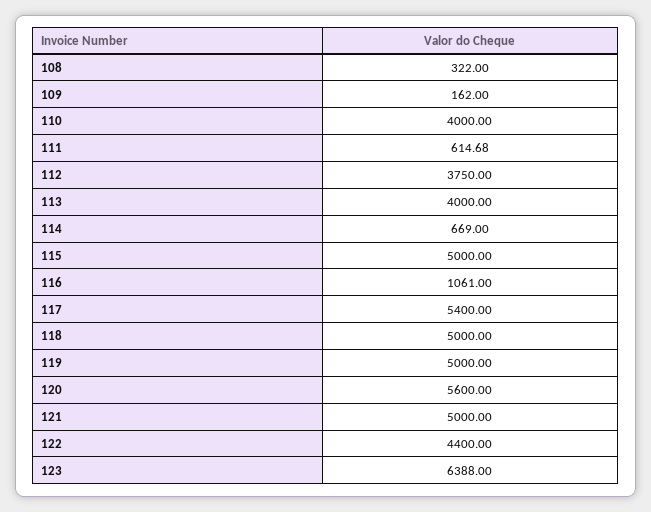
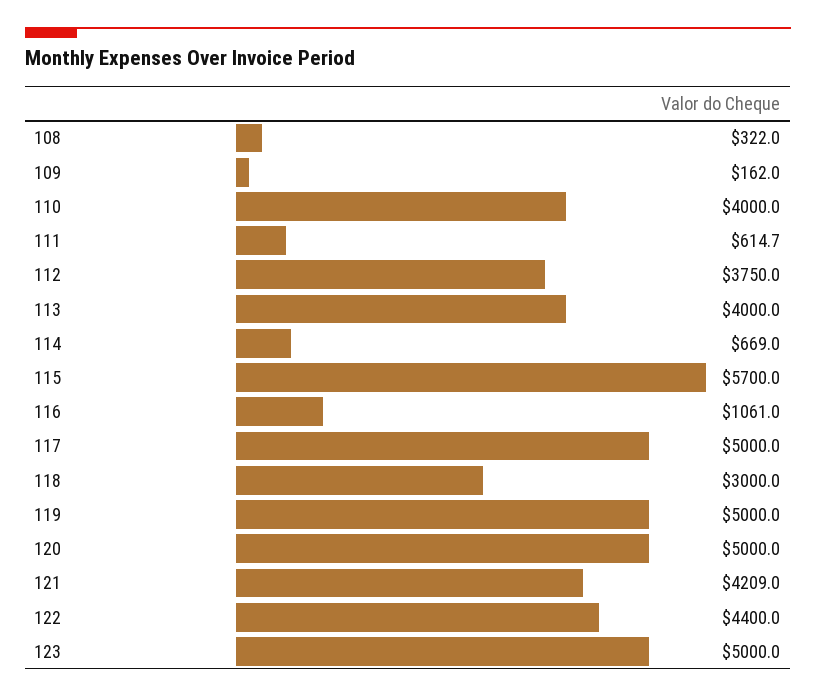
115: 5000 -> 5700
117: 5400 -> 5000
118: 5000 -> 3000
120: 5600 -> 5000
121: 5000 -> 4209
123: 6388 -> 5000

